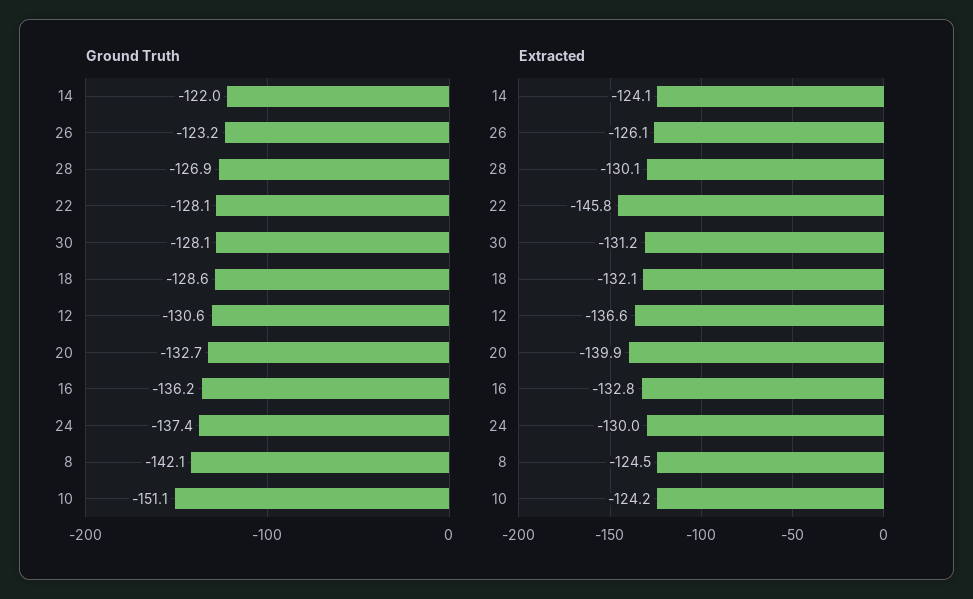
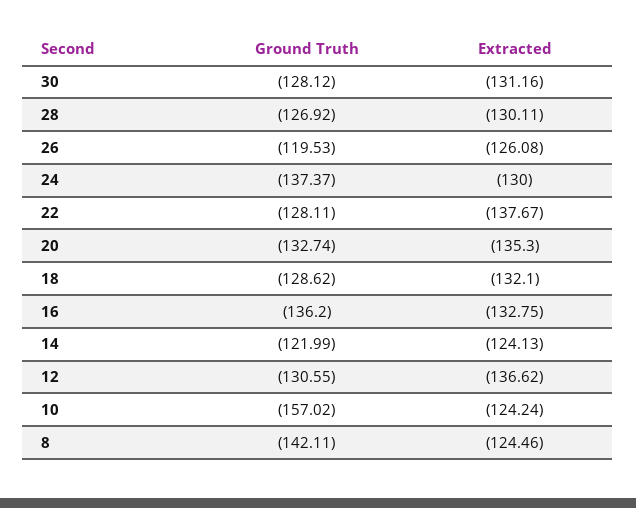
Ground Truth, 26: -123.2 -> -119.53
Ground Truth, 10: -151.1 -> -157.02
Extracted, 22: -145.8 -> -137.67
Extracted, 20: -139.9 -> -135.3

